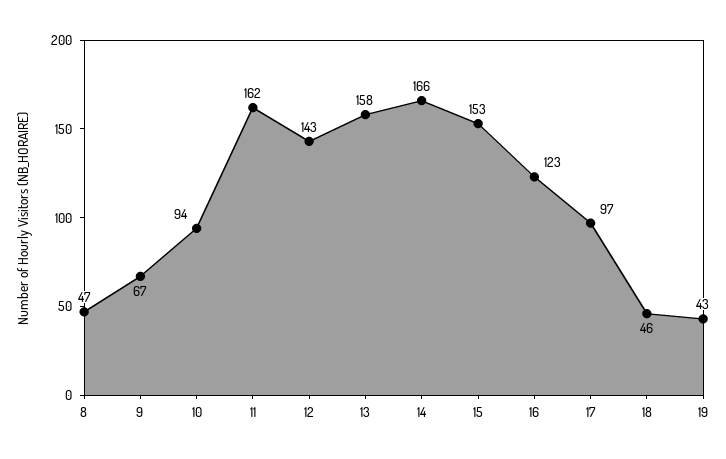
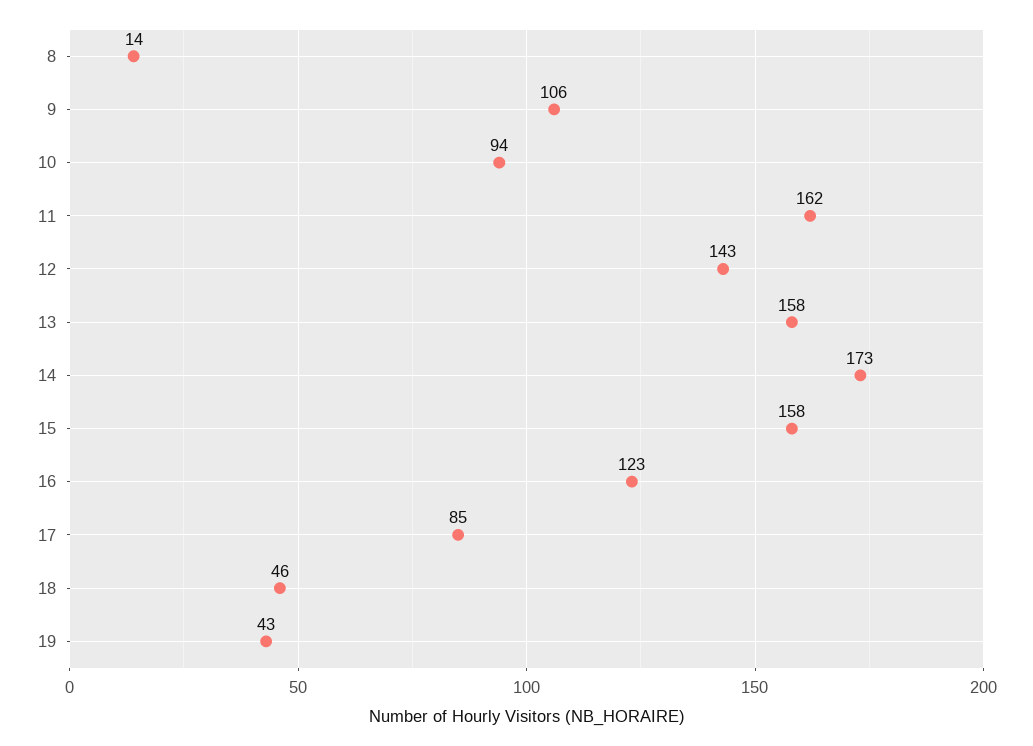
8: 47 -> 14
9: 67 -> 106
14: 166 -> 173
15: 153 -> 158
17: 97 -> 85

